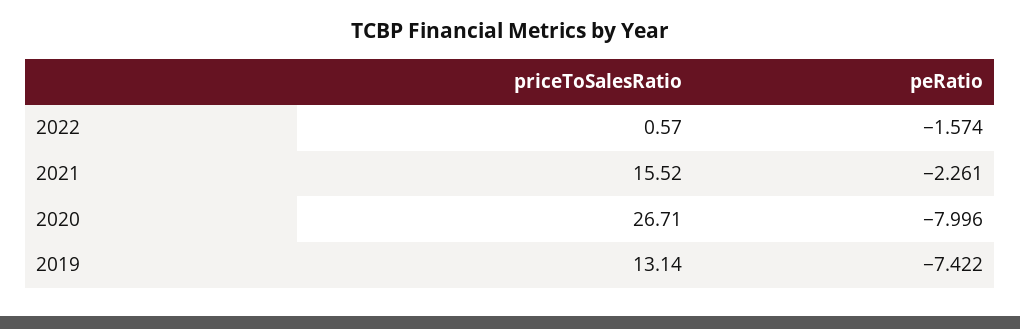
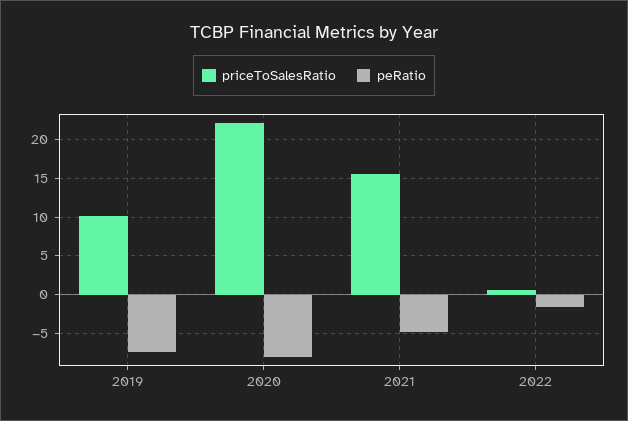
peRatio, 2021: -2.261 -> -5
priceToSalesRatio, 2020: 26.71 -> 22
priceToSalesRatio, 2019: 13.14 -> 10

